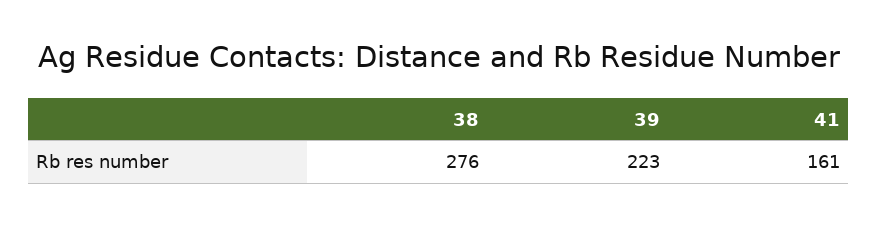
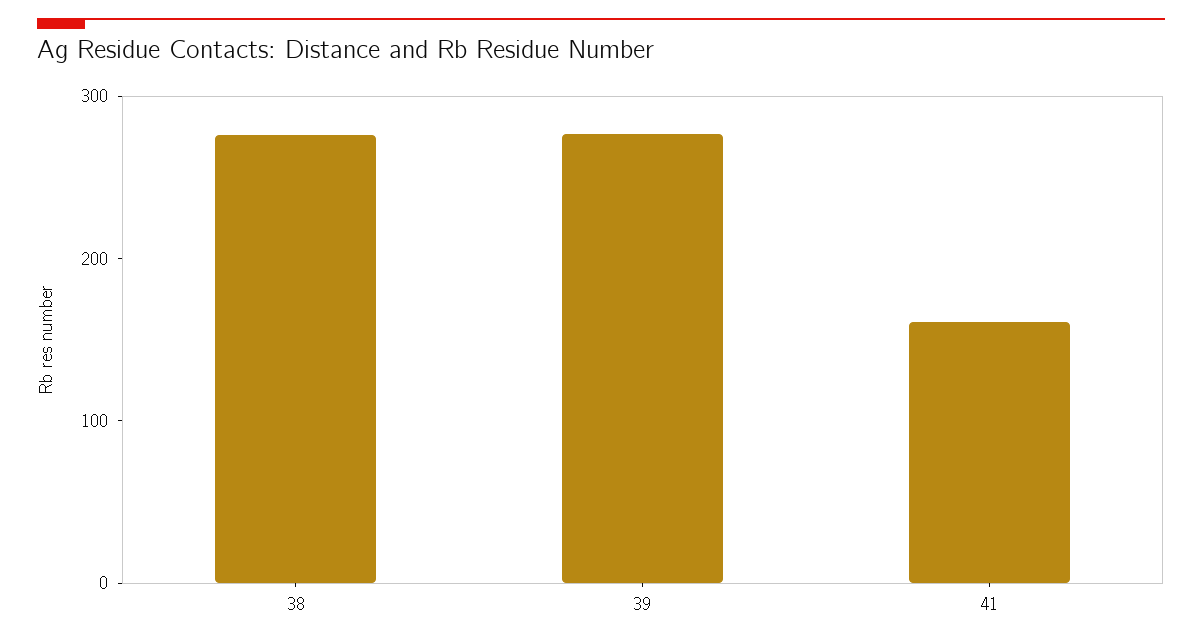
39: 223 -> 280

